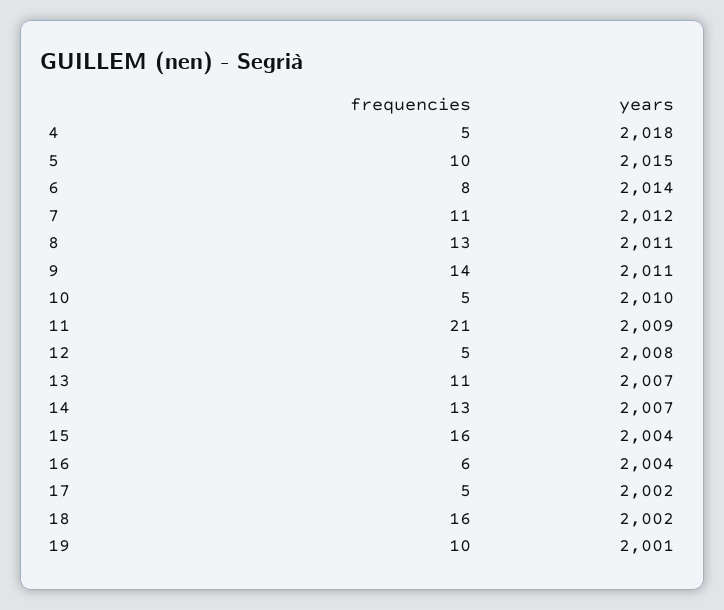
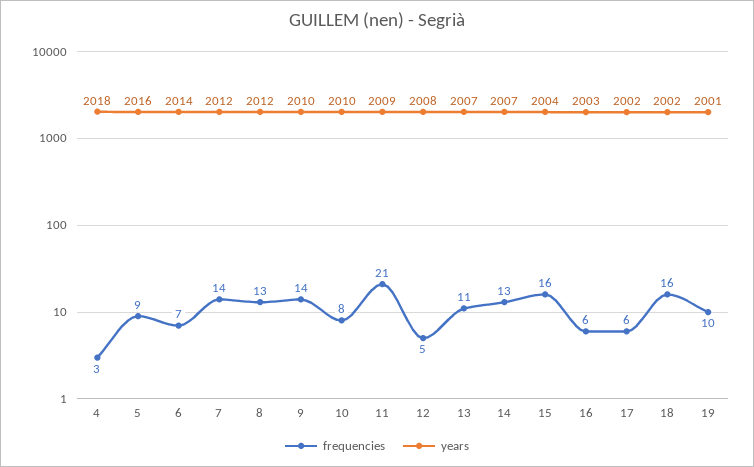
frequencies, 4: 5 -> 3
frequencies, 5: 10 -> 9
years, 5: 2015 -> 2016
frequencies, 6: 8 -> 7
frequencies, 7: 11 -> 14
years, 8: 2011 -> 2012
years, 9: 2011 -> 2010
frequencies, 10: 5 -> 8
years, 16: 2004 -> 2003
frequencies, 17: 5 -> 6

